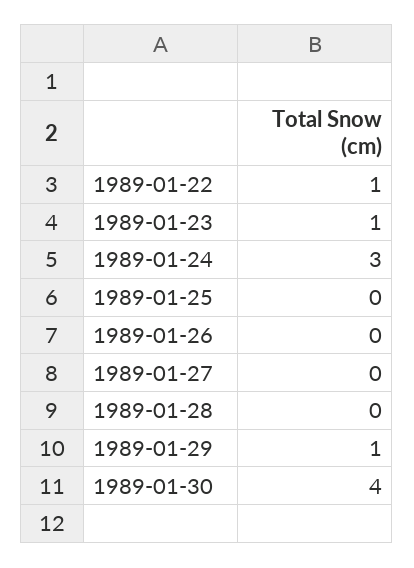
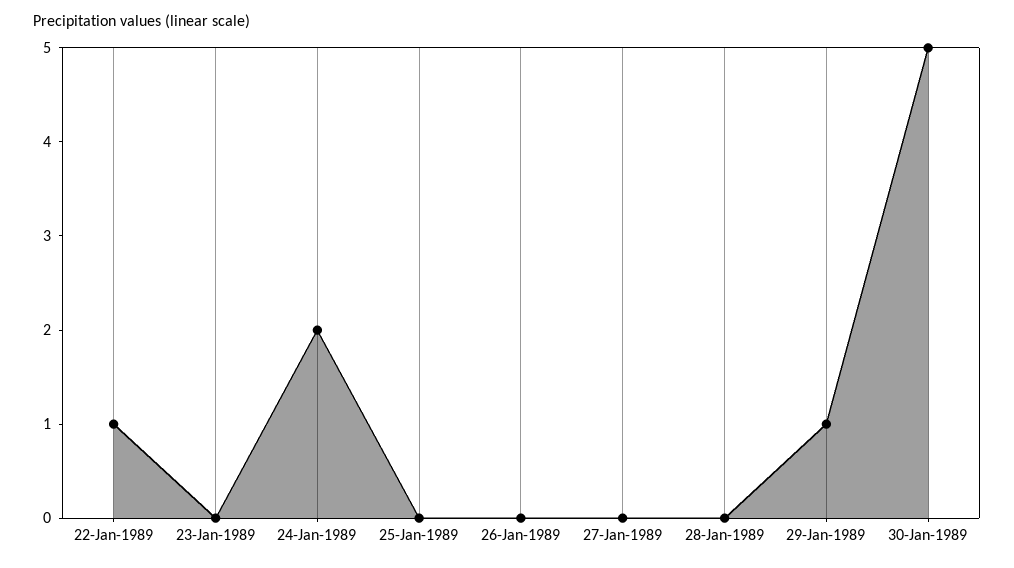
1989-01-23: 1 -> 0
1989-01-24: 3 -> 2
1989-01-30: 4 -> 5

